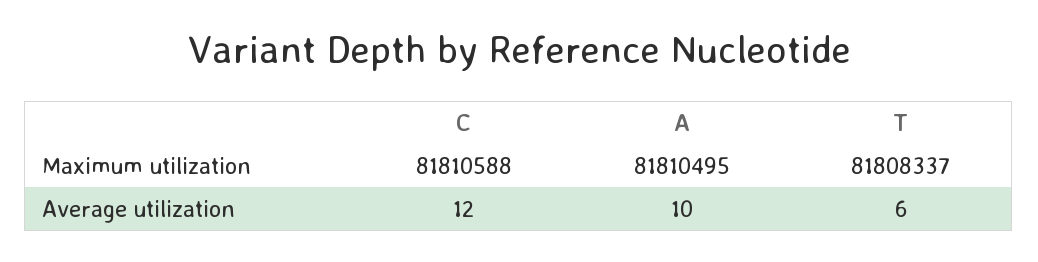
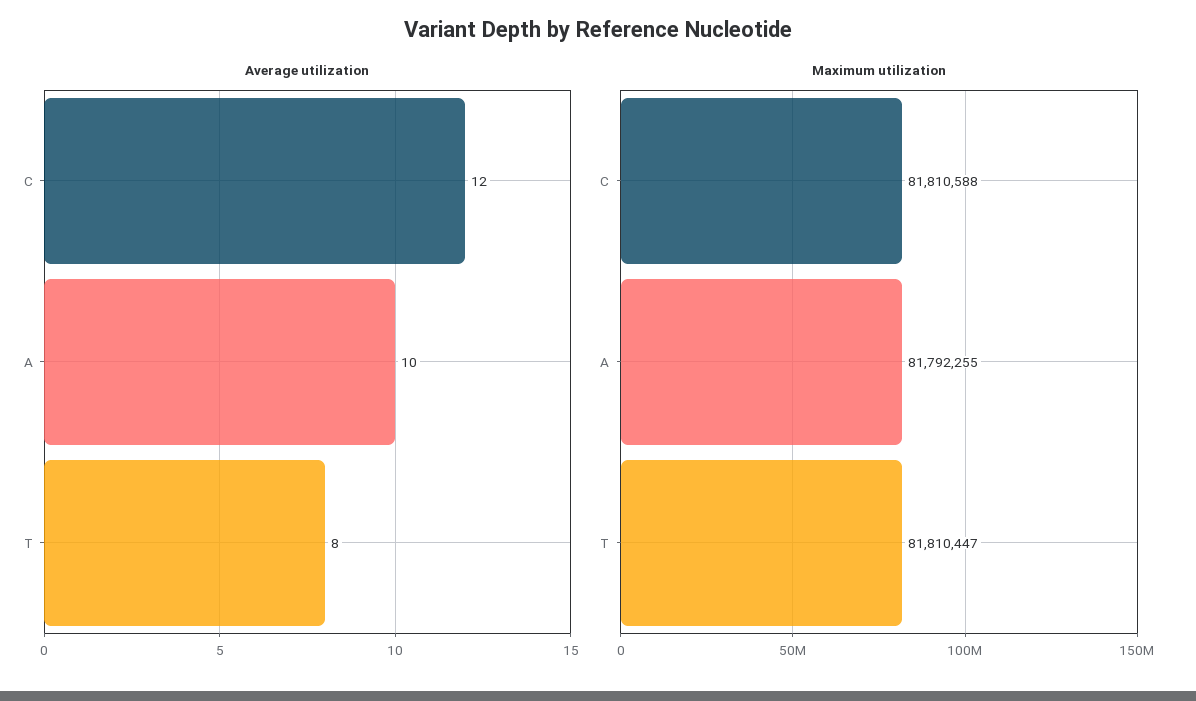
Maximum utilization, A: 81810495 -> 81792255
Maximum utilization, T: 81808337 -> 81810447
Average utilization, T: 6 -> 8

